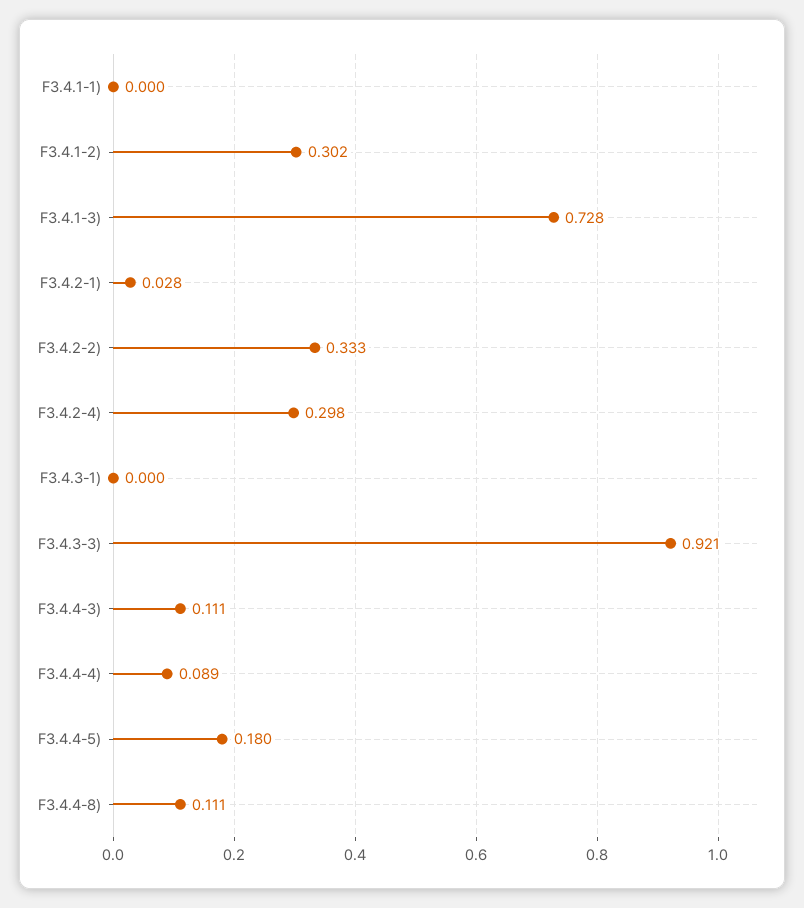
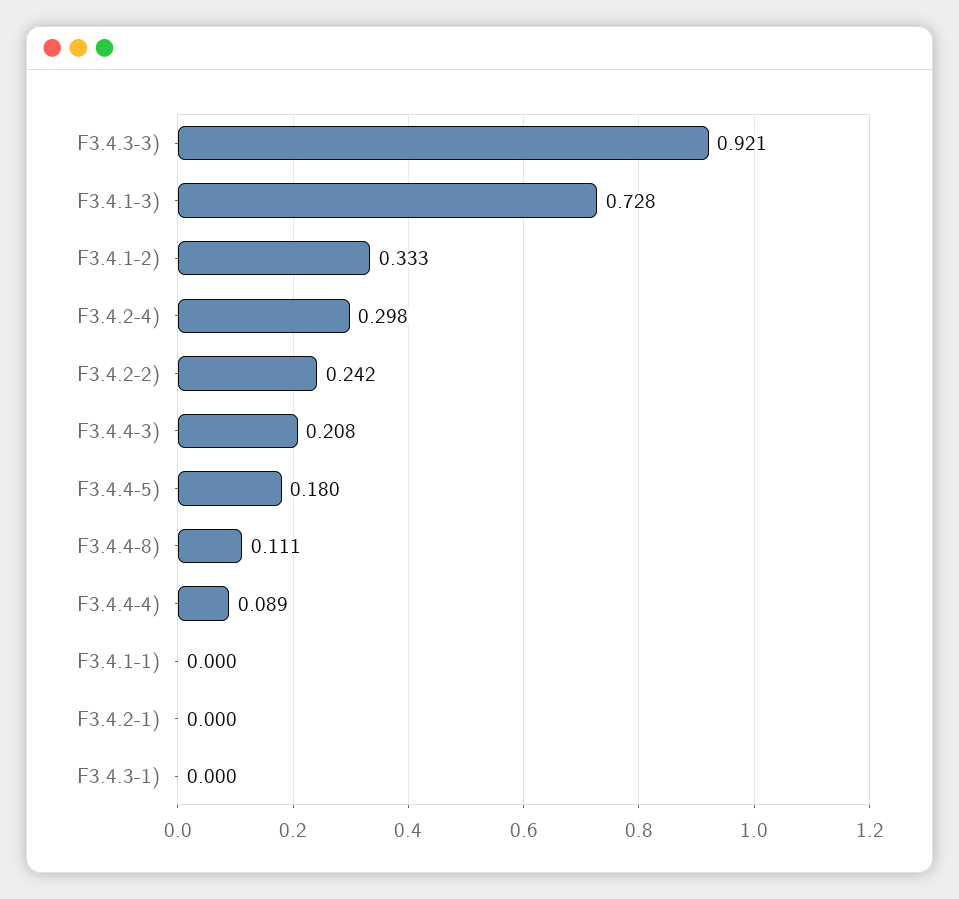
F3.4.1-2): 0.302 -> 0.333
F3.4.2-1): 0.028 -> 0
F3.4.2-2): 0.333 -> 0.242
F3.4.4-3): 0.111 -> 0.208

